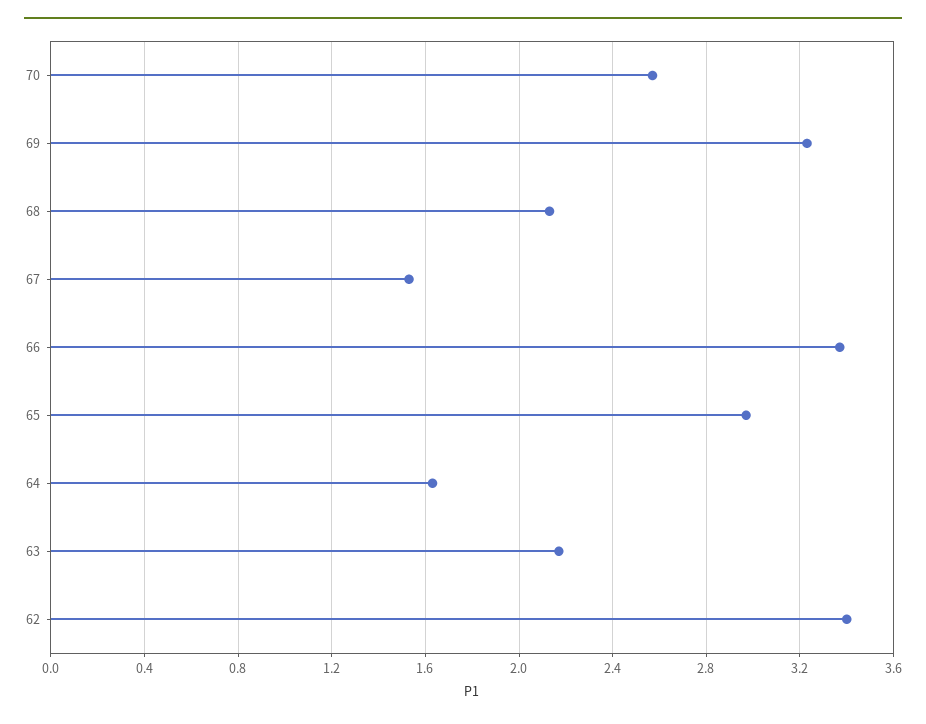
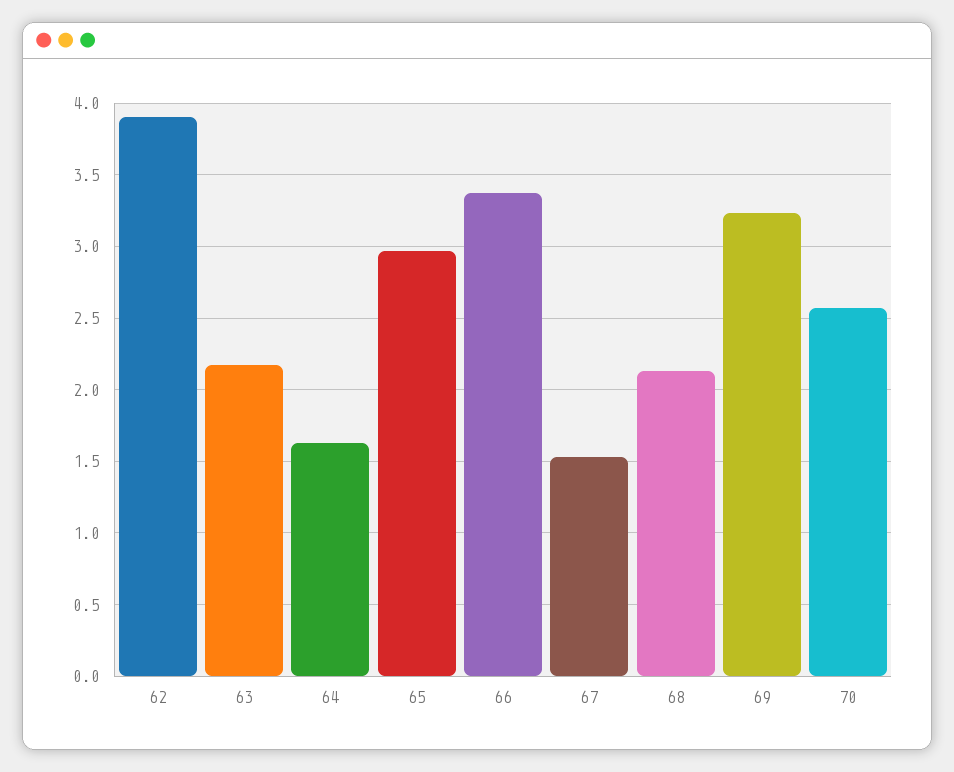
62: 3.4 -> 3.9

